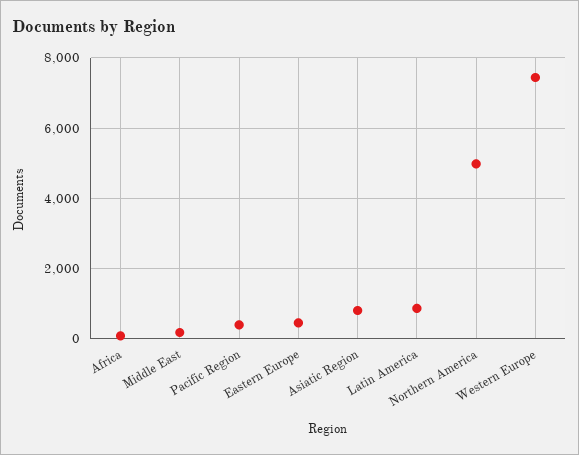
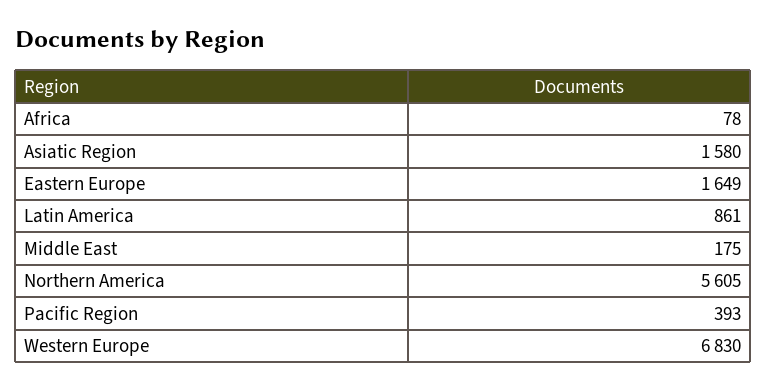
Eastern Europe: 400 -> 1649
Asiatic Region: 800 -> 1580
Northern America: 5000 -> 5605
Western Europe: 7400 -> 6830

